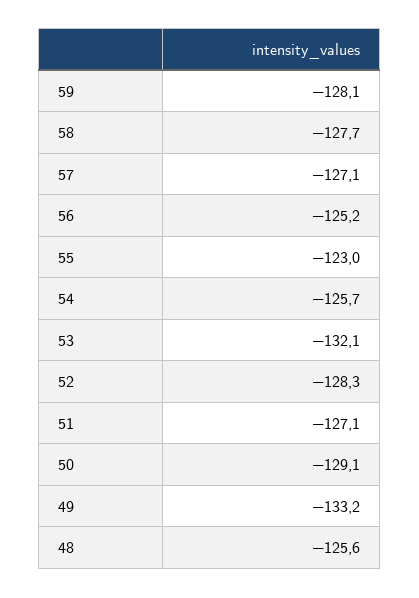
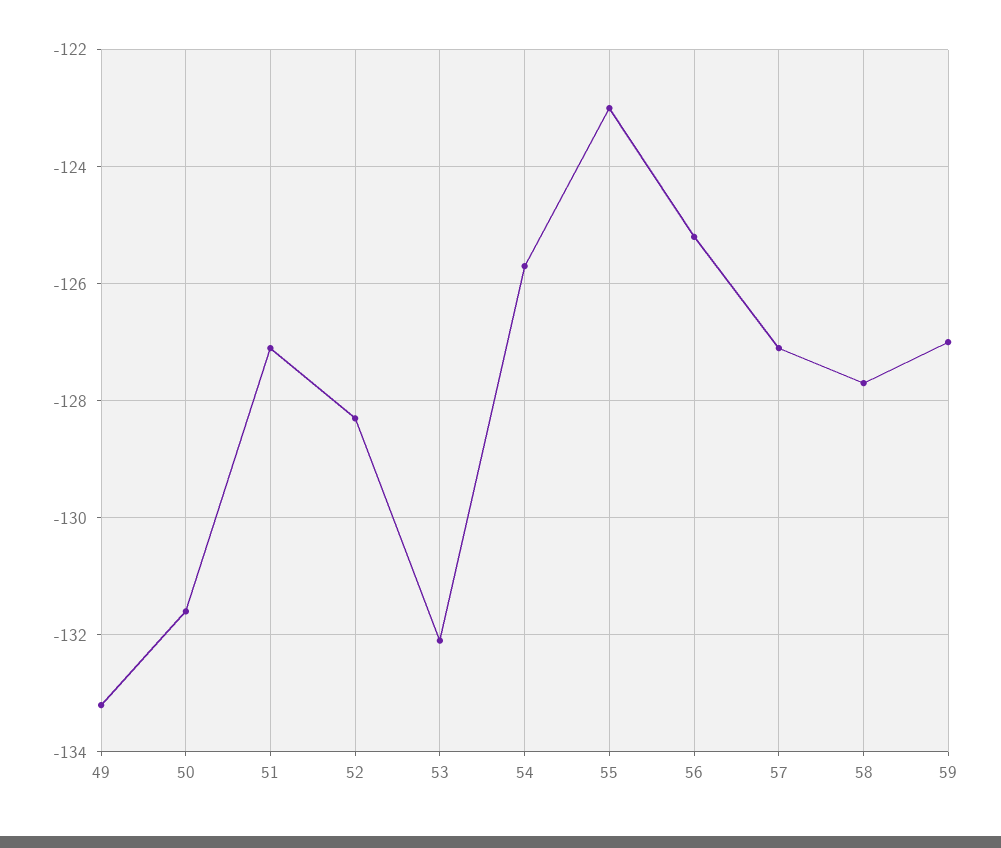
59: -128.1 -> -127
50: -129.1 -> -131.5
48: -125.6 -> none

